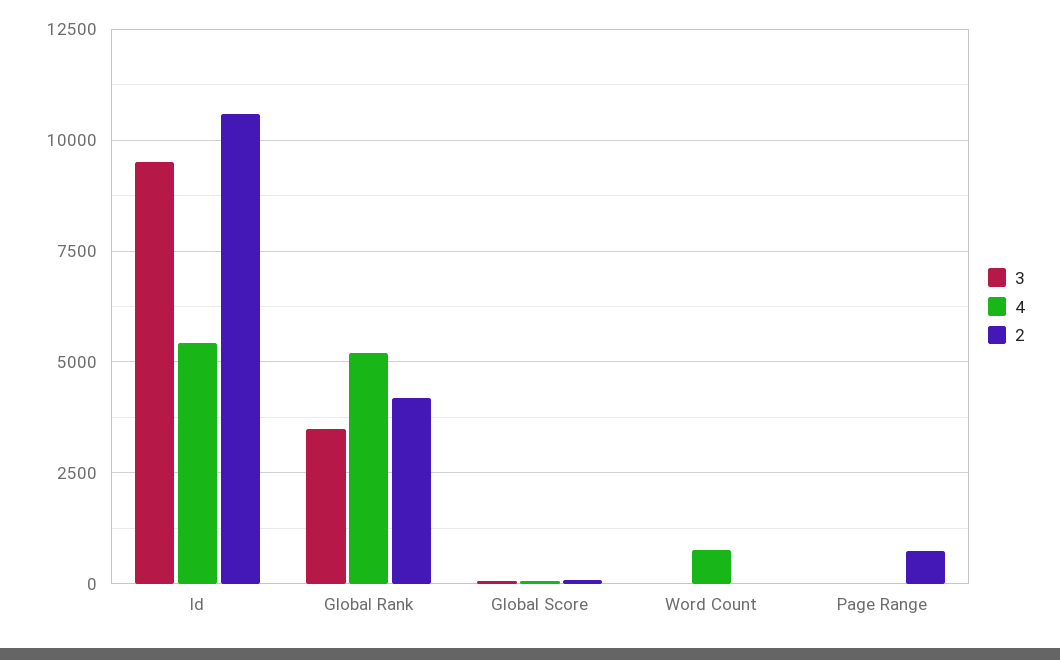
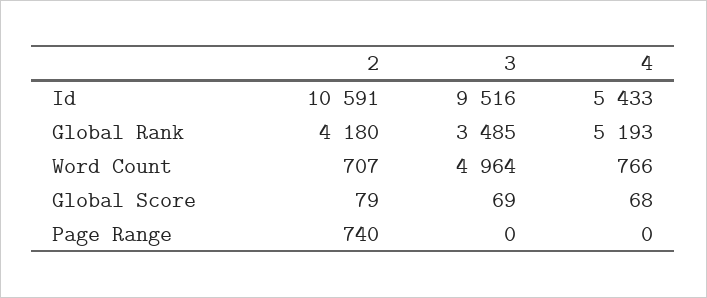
3, Word Count: 0 -> 4964
2, Word Count: 0 -> 707

